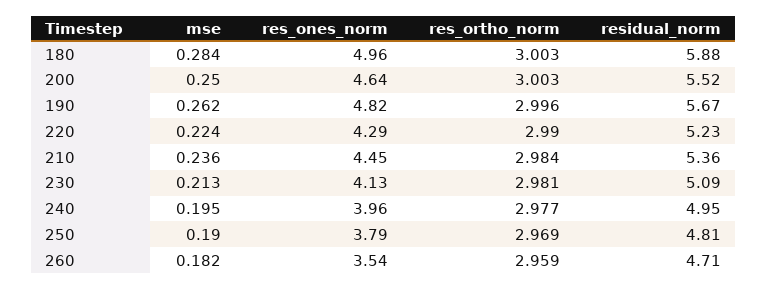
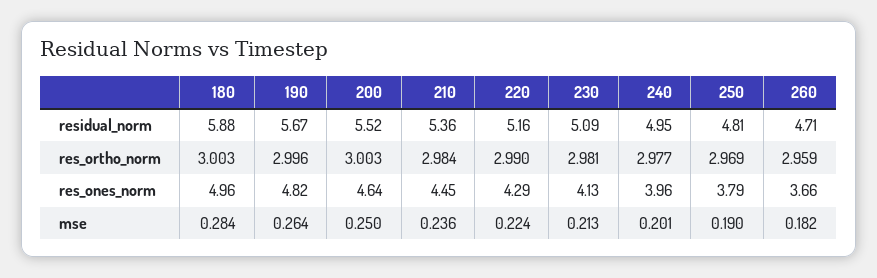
mse, 190: 0.262 -> 0.264
residual_norm, 220: 5.23 -> 5.16
mse, 240: 0.195 -> 0.201
res_ones_norm, 260: 3.54 -> 3.66

